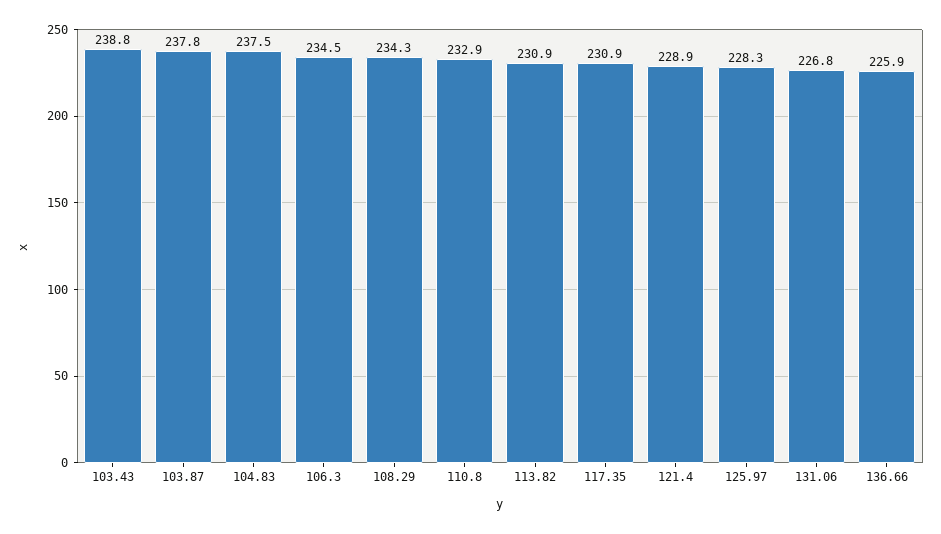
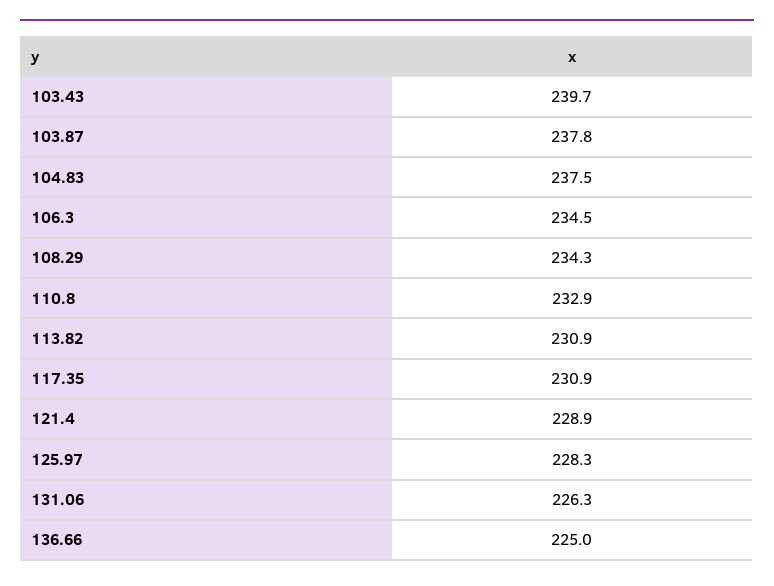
103.43: 238.8 -> 239.7
131.06: 226.8 -> 226.3
136.66: 225.9 -> 225

